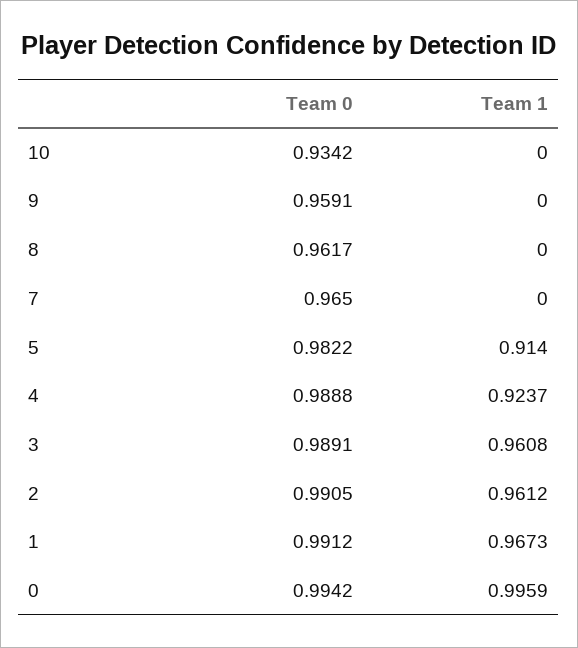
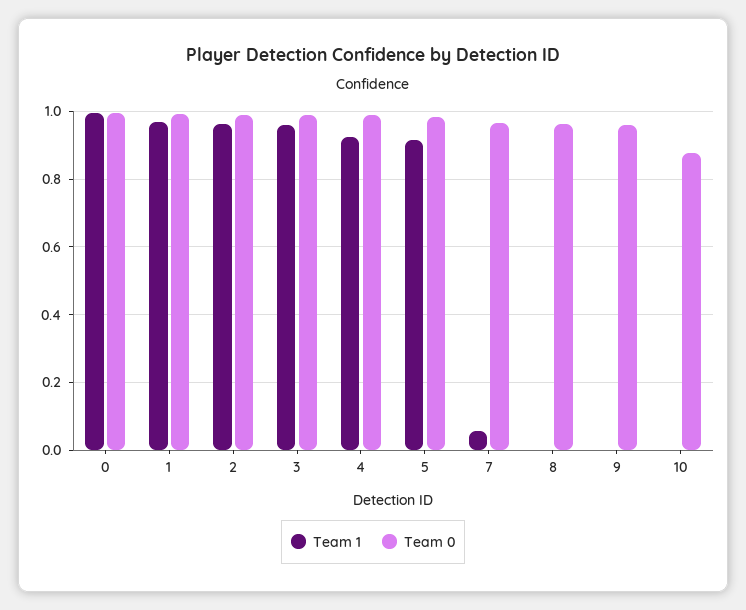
Team 0, 10: 0.9342 -> 0.88
Team 1, 7: 0 -> 0.06

